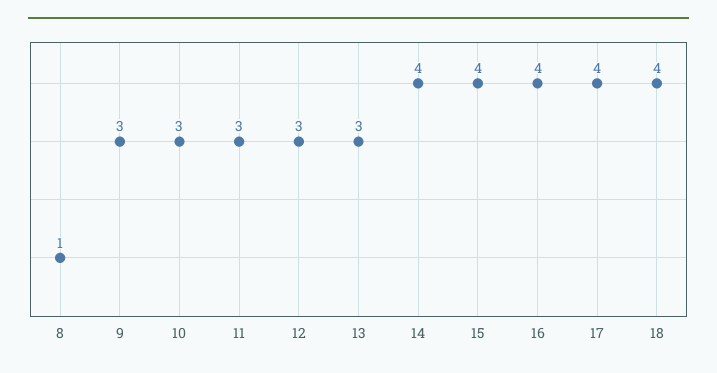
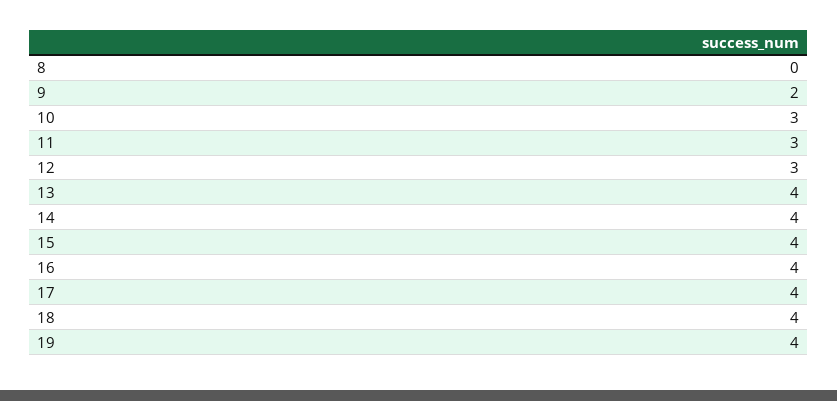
8: 1 -> 0
9: 3 -> 2
13: 3 -> 4
19: none -> 4

